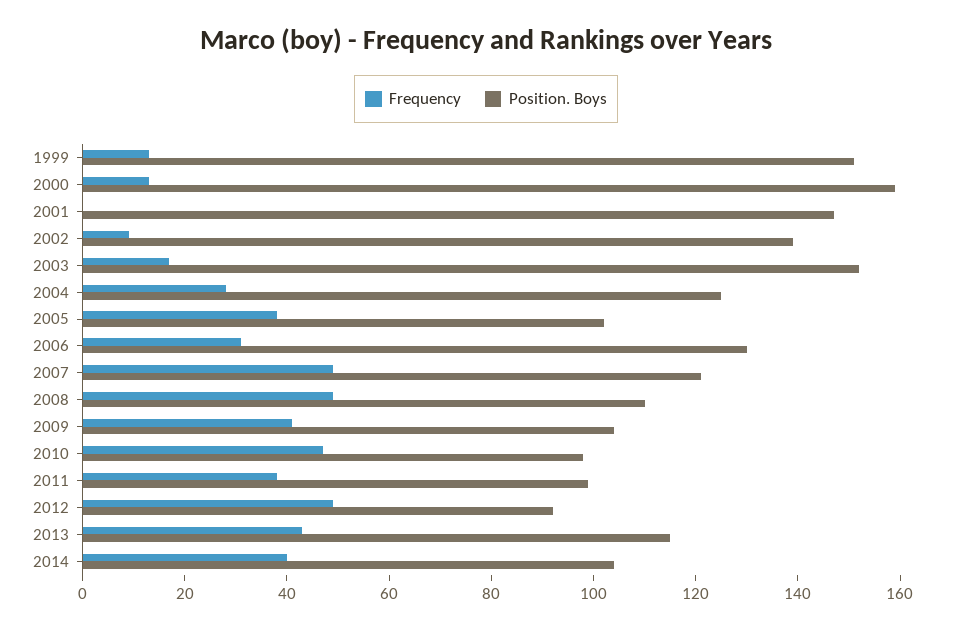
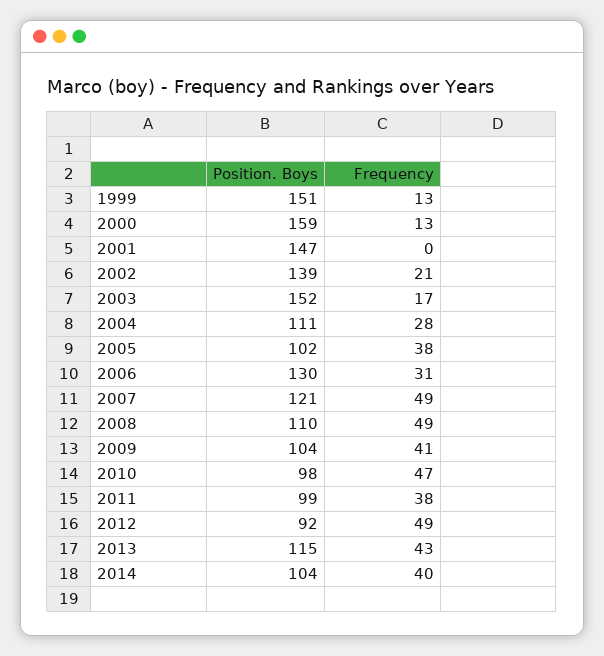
Frequency, 2002: 10 -> 21
Position. Boys, 2004: 125 -> 111

